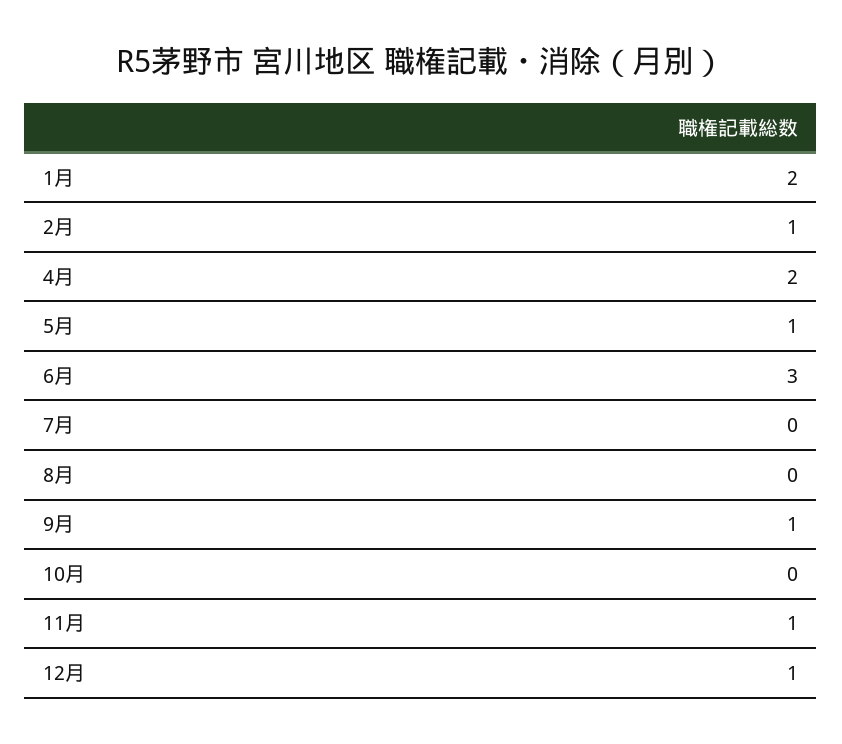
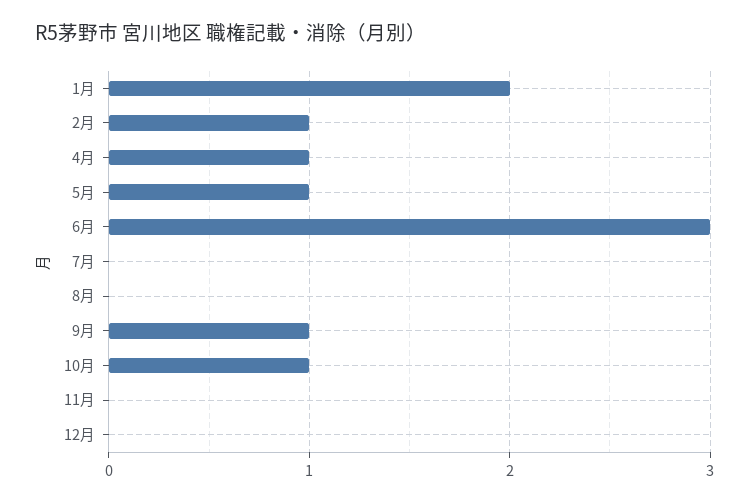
4月: 2 -> 1
10月: 0 -> 1
11月: 1 -> 0
12月: 1 -> 0

